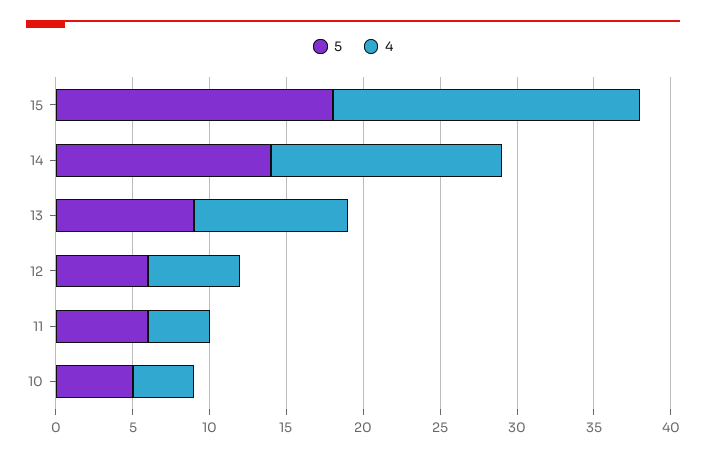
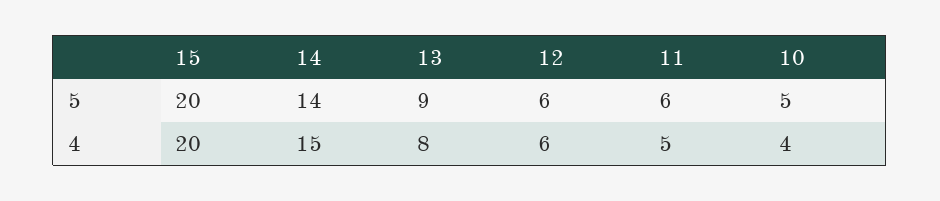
5, 15: 18 -> 20
4, 13: 10 -> 8
4, 11: 4 -> 5

